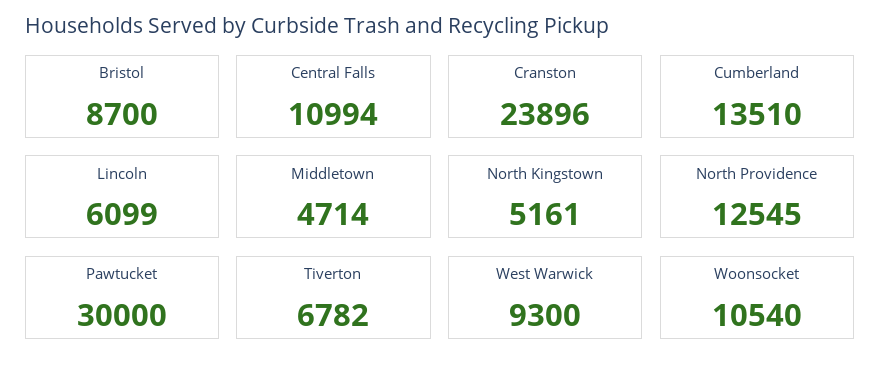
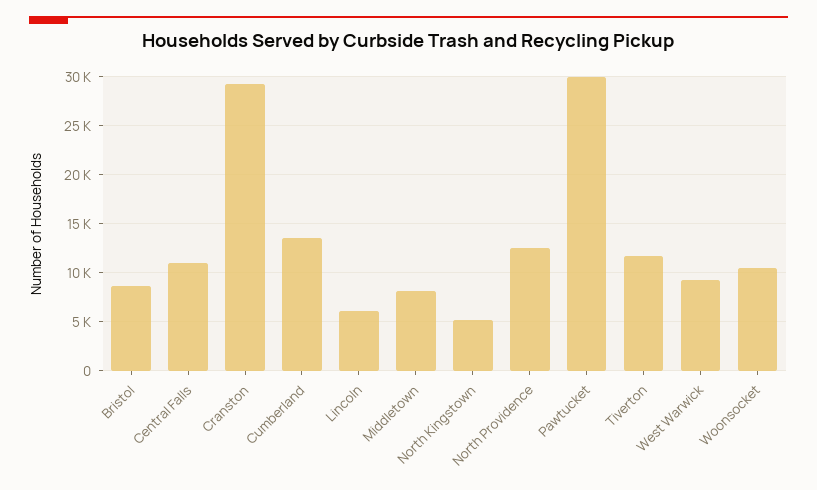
Cranston: 23896 -> 29000
Middletown: 4714 -> 8000
Tiverton: 6782 -> 12000

